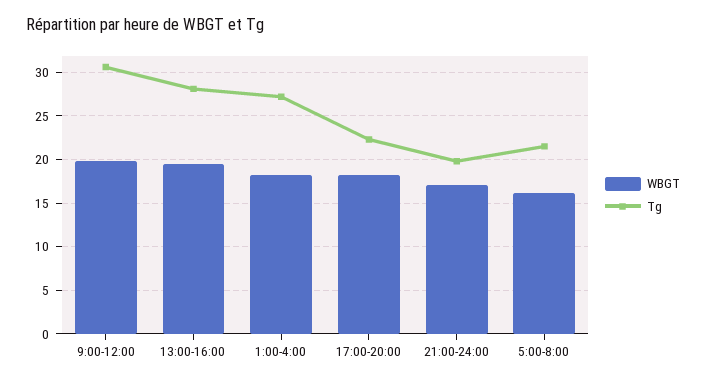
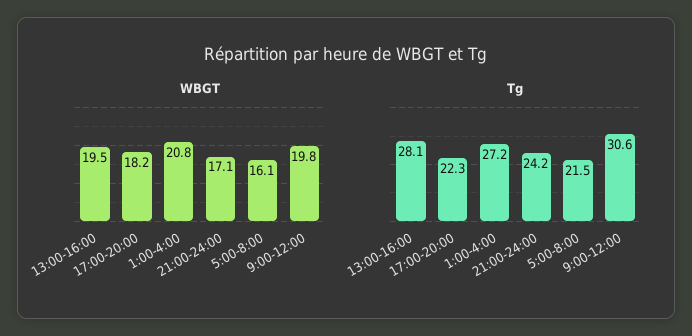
WBGT, 1:00-4:00: 18 -> 20.8
Tg, 21:00-24:00: 20 -> 24.2

